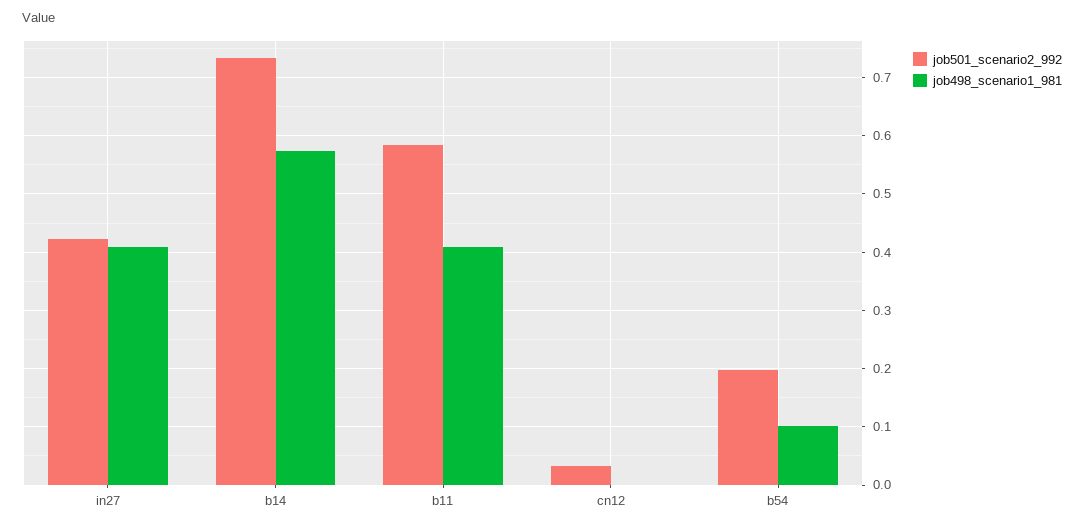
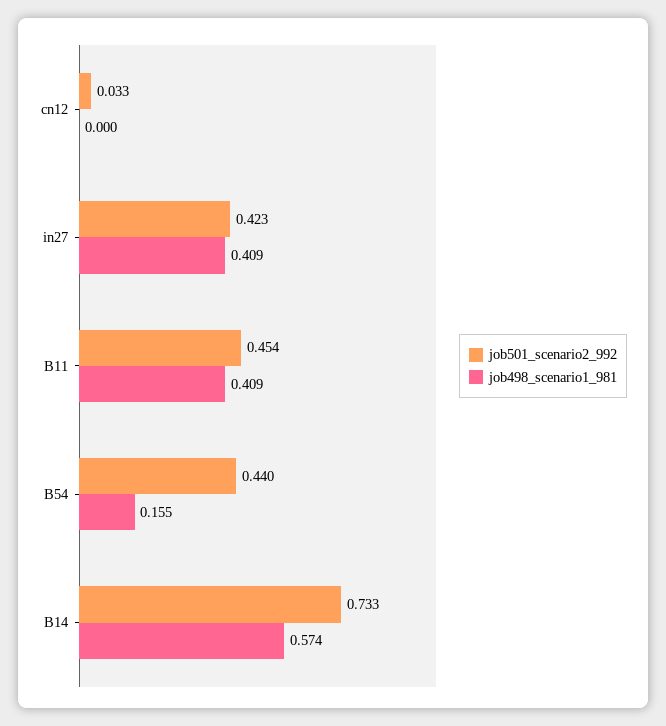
job501_scenario2_992, b11: 0.58 -> 0.454
job501_scenario2_992, b54: 0.2 -> 0.44
job498_scenario1_981, b54: 0.1 -> 0.155

